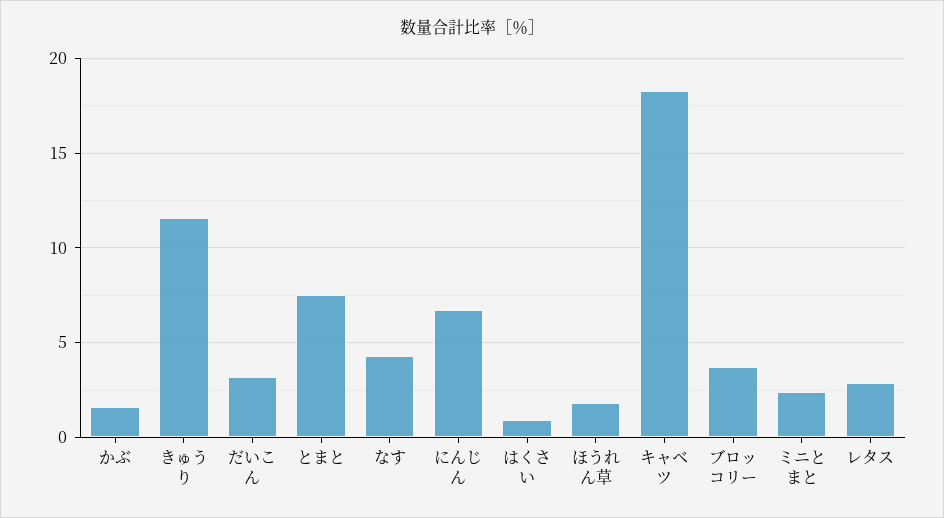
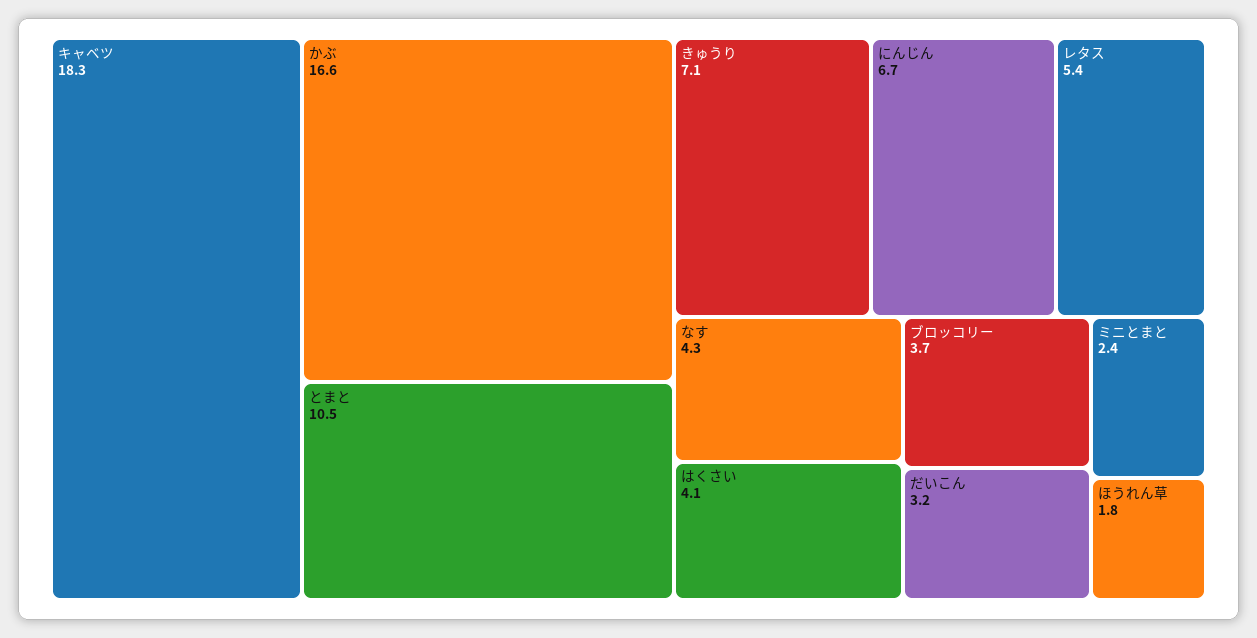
かぶ: 1.5 -> 16.6
きゅうり: 11.5 -> 7.1
とまと: 7.5 -> 10.5
はくさい: 1 -> 4.1
レタス: 3 -> 5.4

